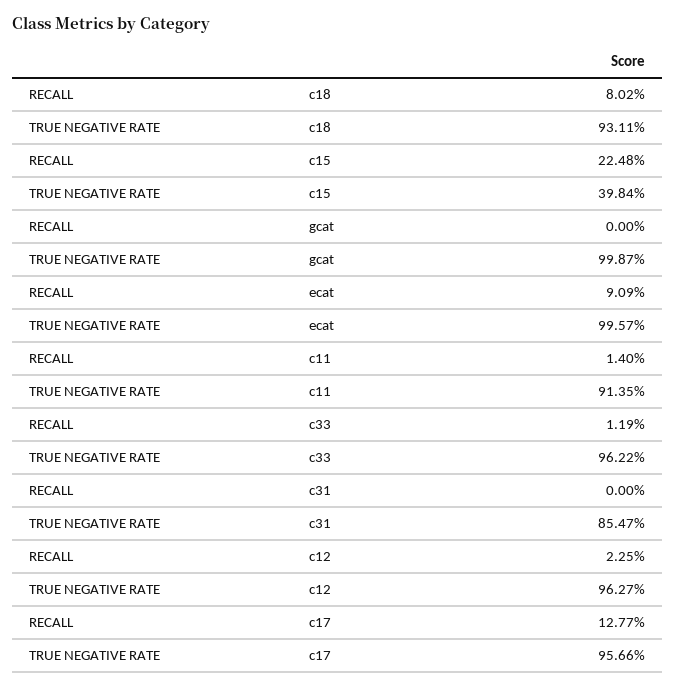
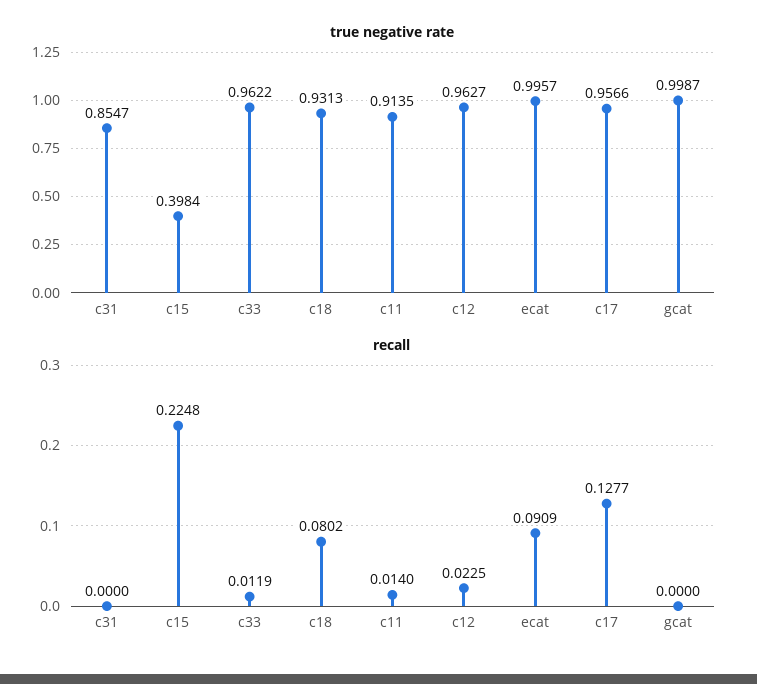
TRUE NEGATIVE RATE, c18: 0.9311 -> 0.9313

